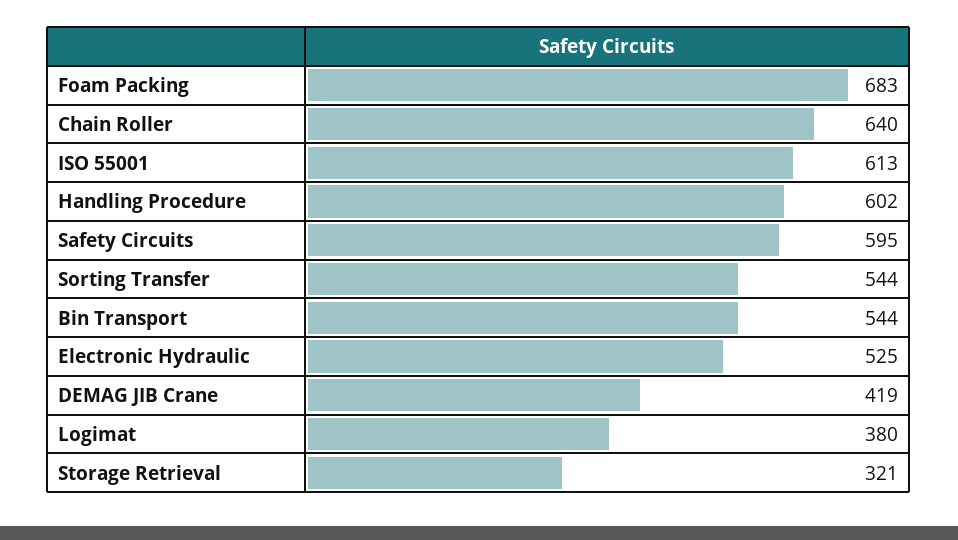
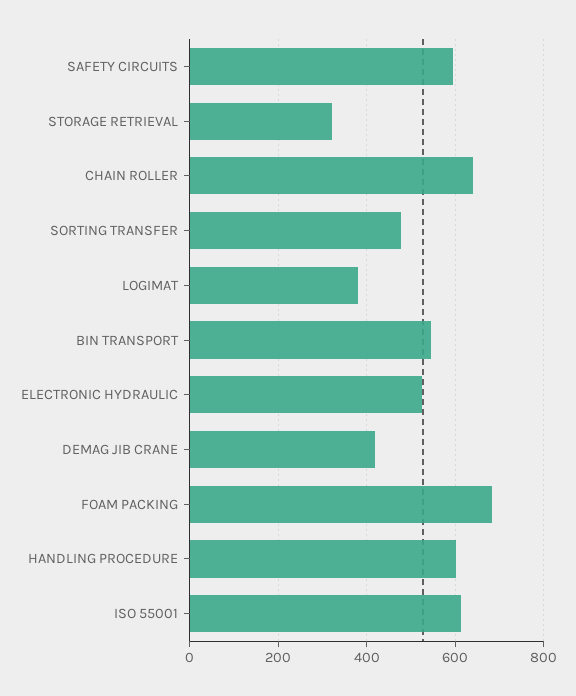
Sorting Transfer: 544 -> 480

